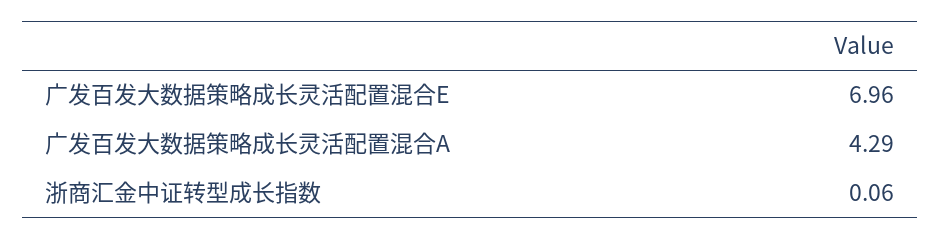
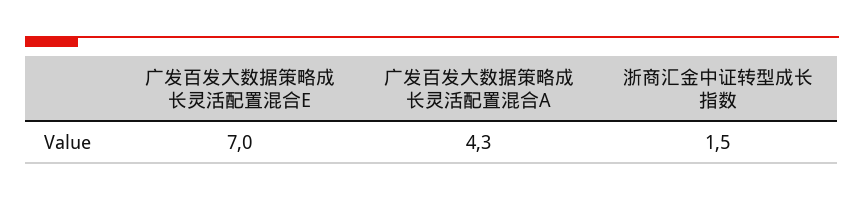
浙商汇金中证转型成长指数: 0.06 -> 1.5

